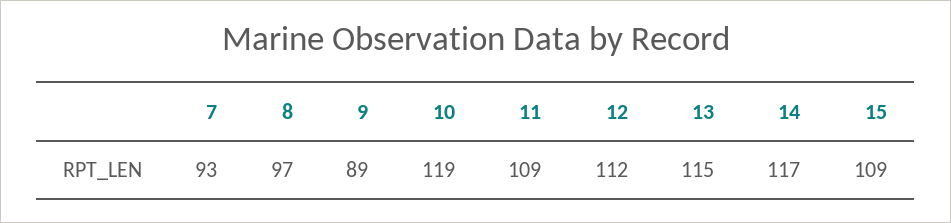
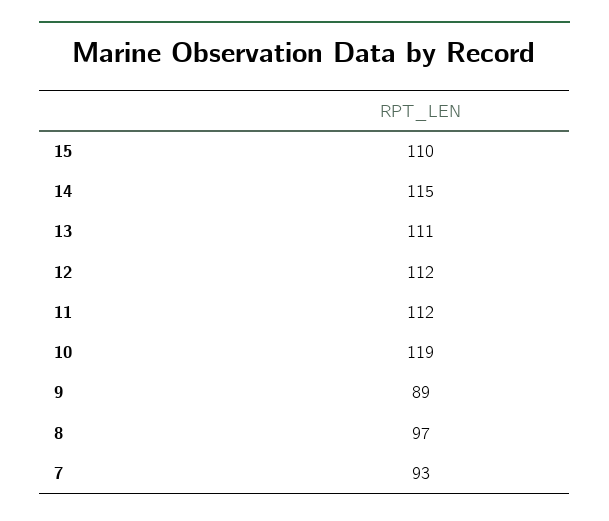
11: 109 -> 112
13: 115 -> 111
14: 117 -> 115
15: 109 -> 110

